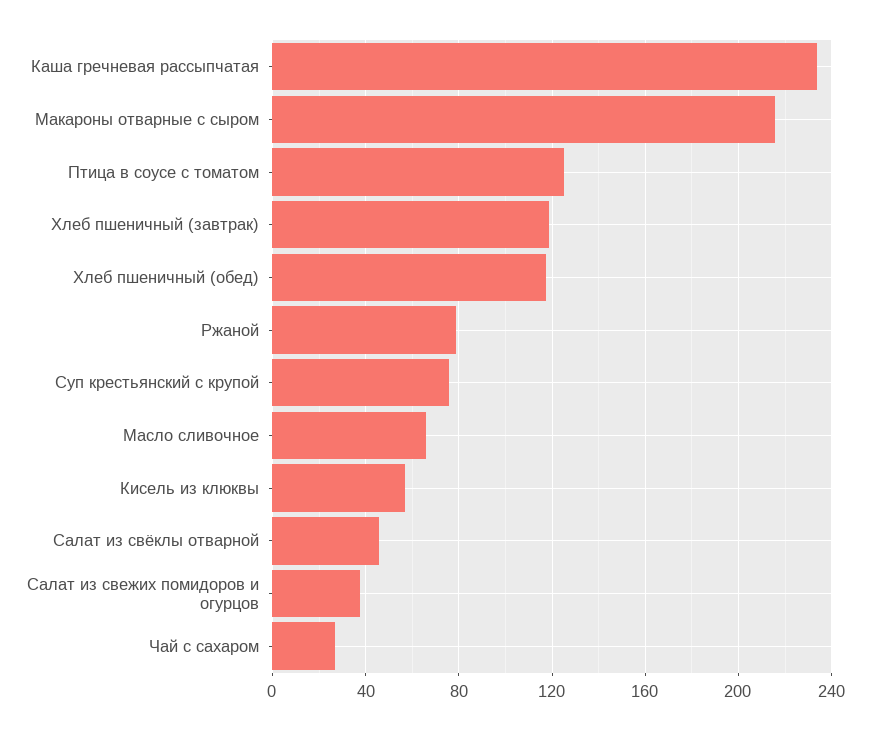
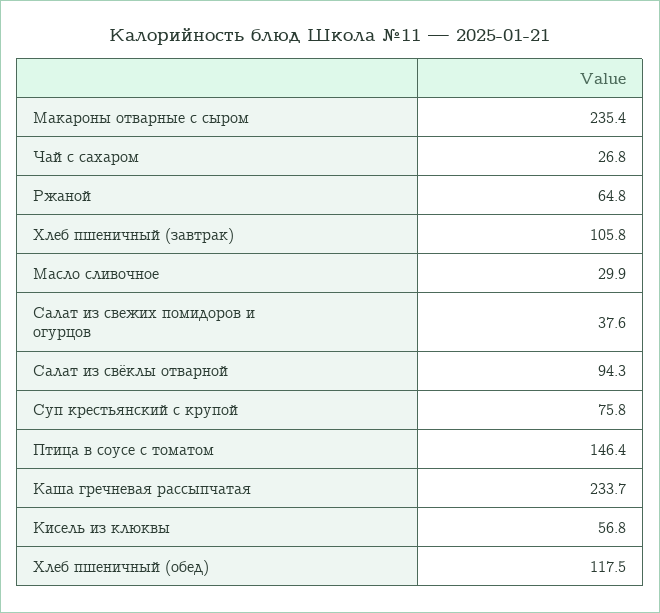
Макароны отварные с сыром: 215 -> 235.4
Птица в соусе с томатом: 125 -> 146.4
Хлеб пшеничный (завтрак): 120 -> 105.8
Ржаной: 80 -> 64.8
Масло сливочное: 65 -> 29.9
Салат из свёклы отварной: 45 -> 94.3

